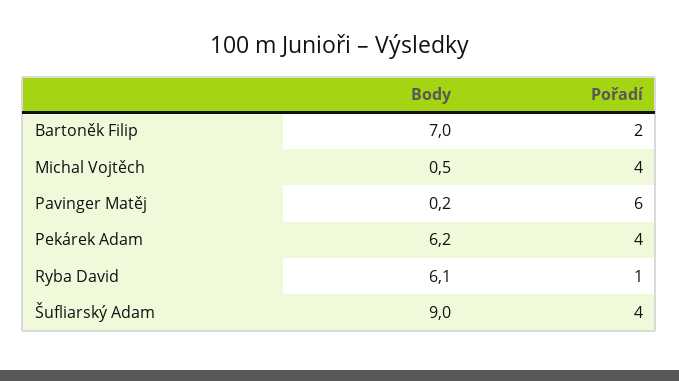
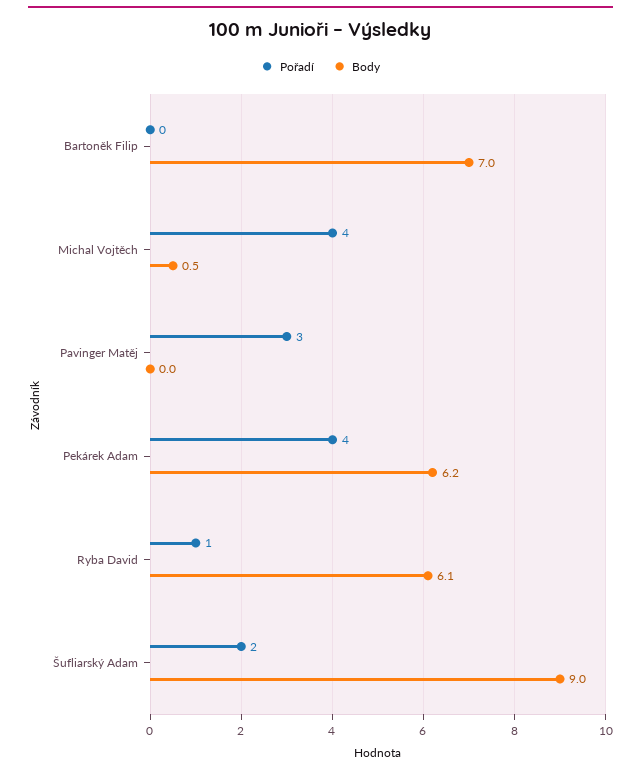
Pořadí, Bartoněk Filip: 2 -> 0
Body, Pavinger Matěj: 0.2 -> 0
Pořadí, Pavinger Matěj: 6 -> 3
Pořadí, Šufliarský Adam: 4 -> 2

